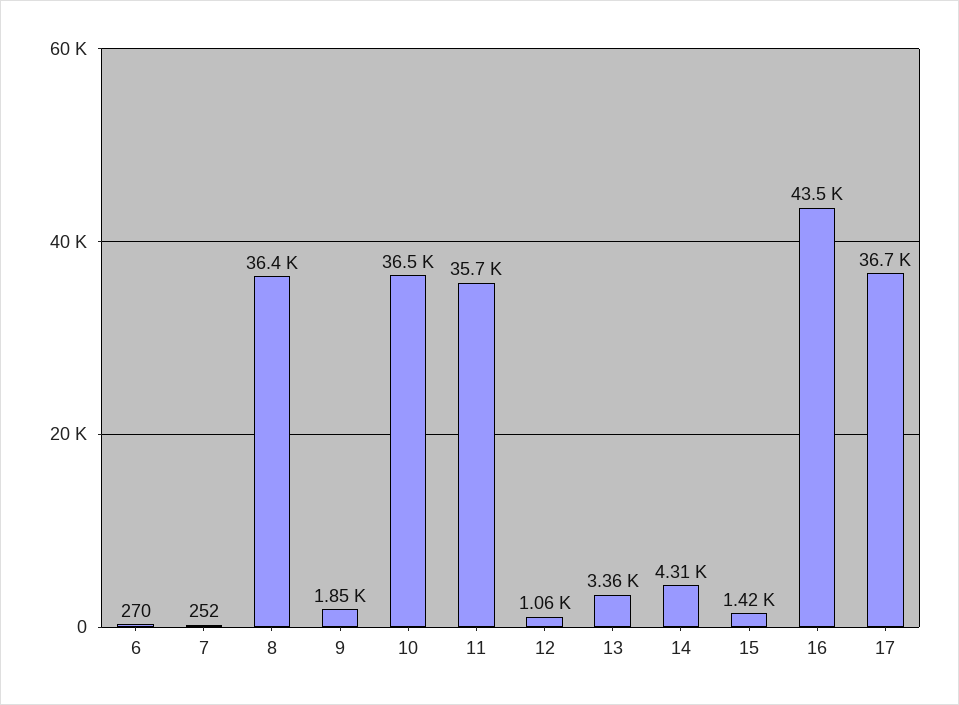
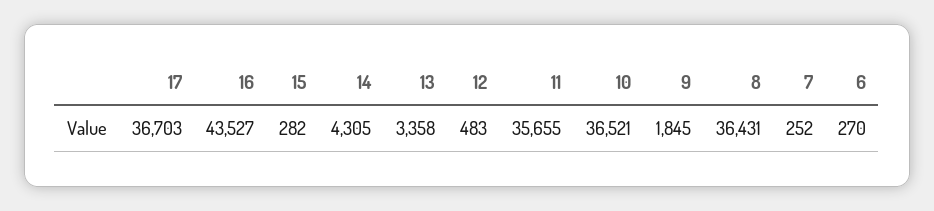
12: 1060 -> 483
15: 1420 -> 282

